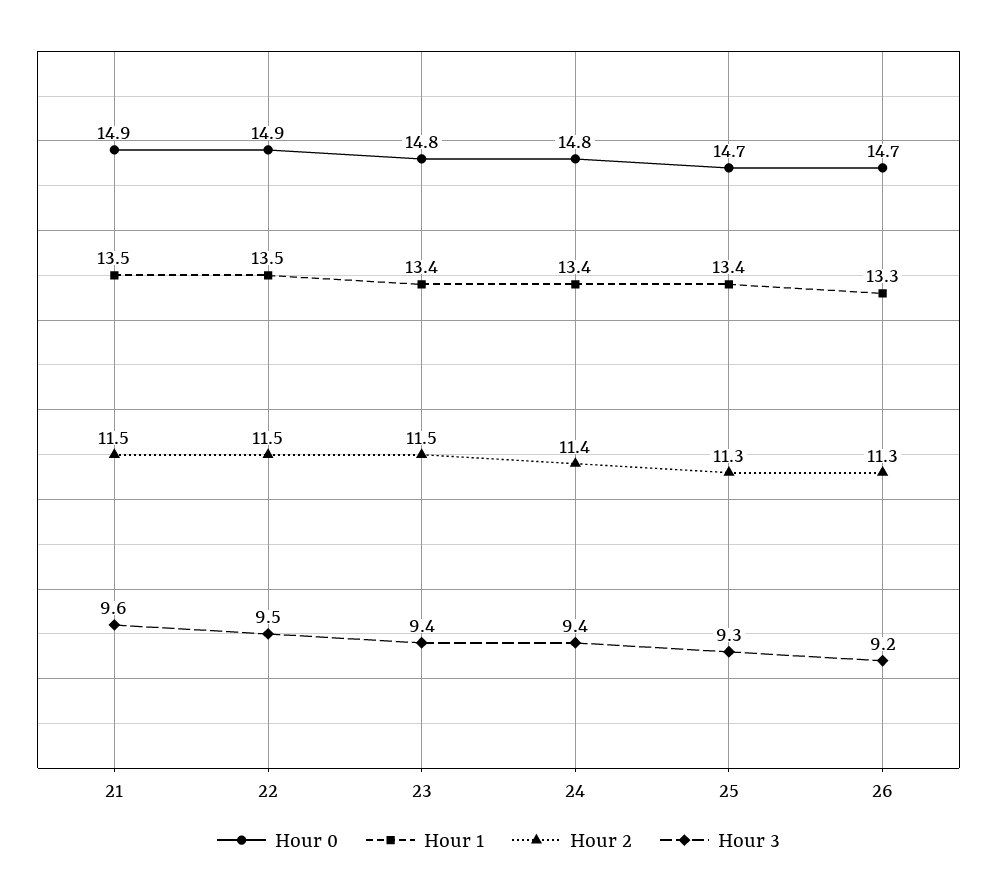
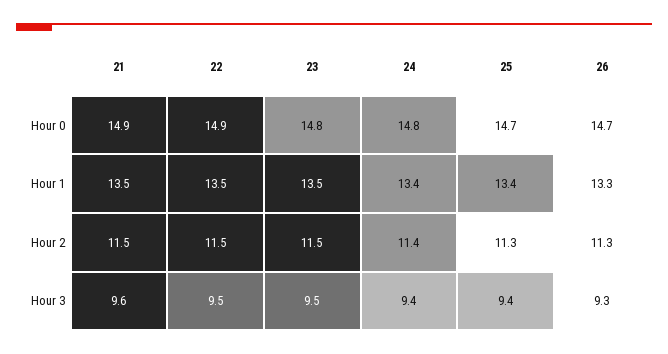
Hour 1, 23: 13.4 -> 13.5
Hour 3, 23: 9.4 -> 9.5
Hour 3, 25: 9.3 -> 9.4
Hour 3, 26: 9.2 -> 9.3

